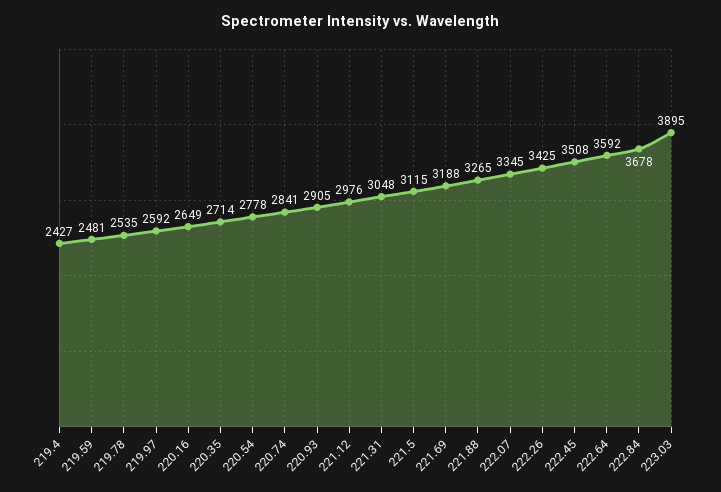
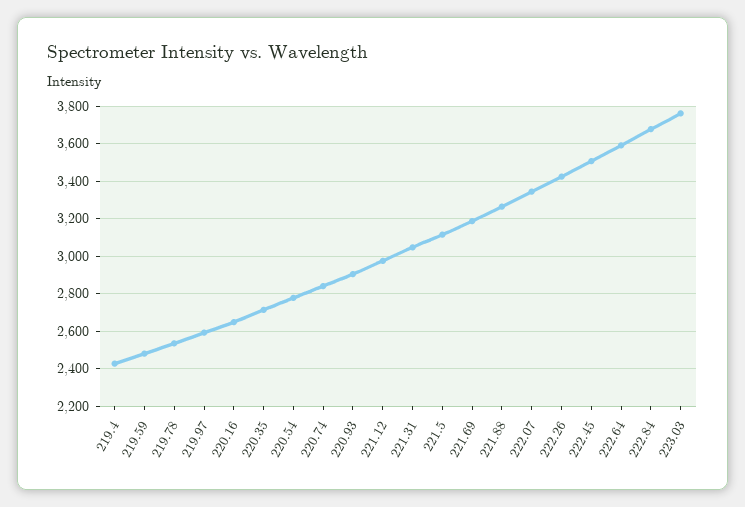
223.03: 3895 -> 3750

